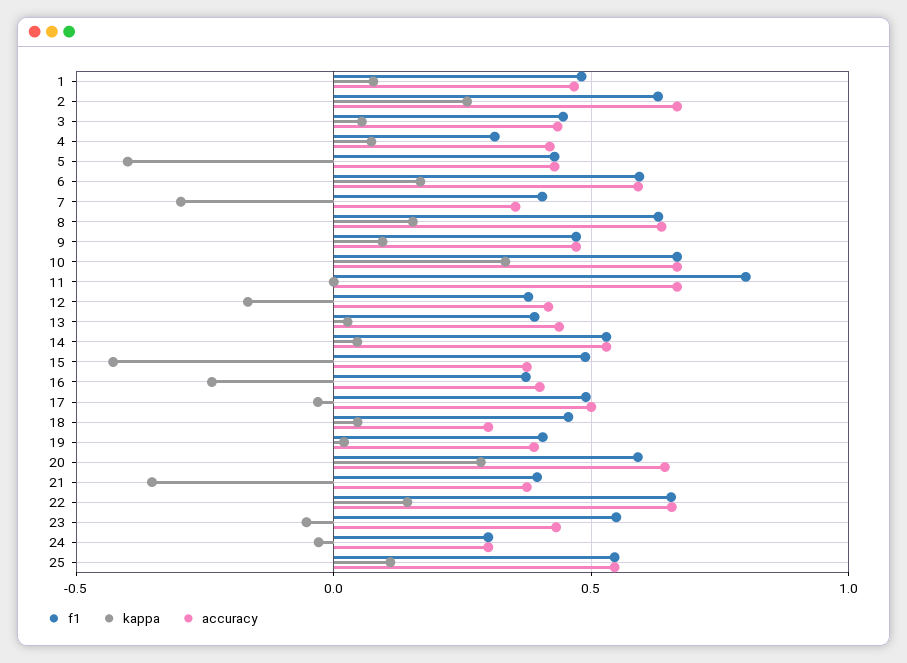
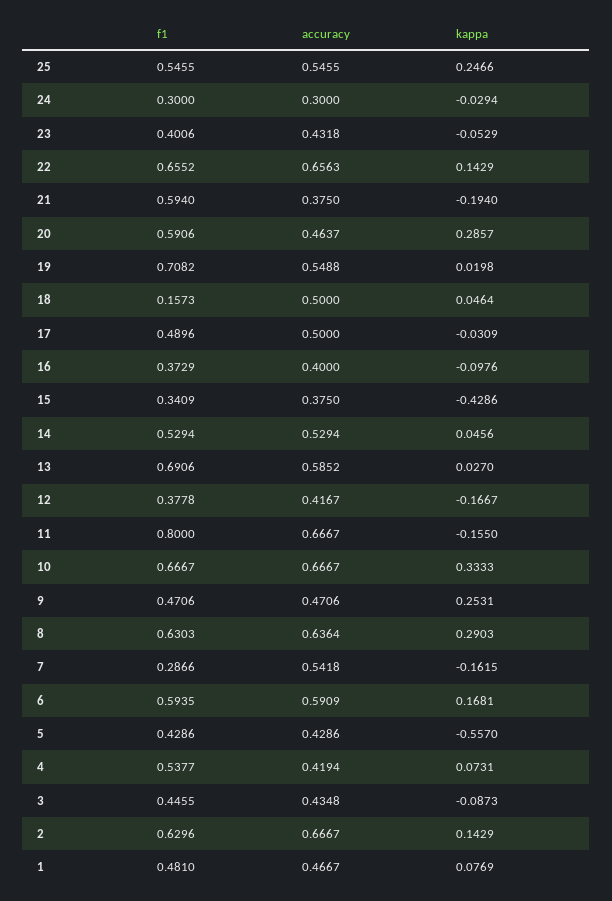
kappa, 2: 0.25 -> 0.1429
kappa, 3: 0.05 -> -0.0873
f1, 4: 0.3 -> 0.5377
kappa, 5: -0.4 -> -0.557
f1, 7: 0.4 -> 0.2866
kappa, 7: -0.3 -> -0.1615
accuracy, 7: 0.35 -> 0.5418
kappa, 8: 0.15 -> 0.2903
kappa, 9: 0.1 -> 0.2531
kappa, 11: 0 -> -0.155
f1, 13: 0.4 -> 0.6906
accuracy, 13: 0.45 -> 0.5852
f1, 15: 0.5 -> 0.3409
kappa, 16: -0.25 -> -0.0976
f1, 18: 0.45 -> 0.1573
accuracy, 18: 0.3 -> 0.5
f1, 19: 0.4 -> 0.7082
accuracy, 19: 0.4 -> 0.5488
accuracy, 20: 0.65 -> 0.4637
f1, 21: 0.4 -> 0.594
kappa, 21: -0.35 -> -0.194
f1, 23: 0.55 -> 0.4006
kappa, 25: 0.1 -> 0.2466

